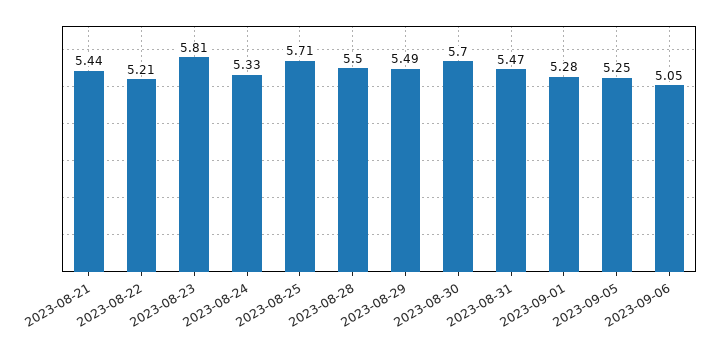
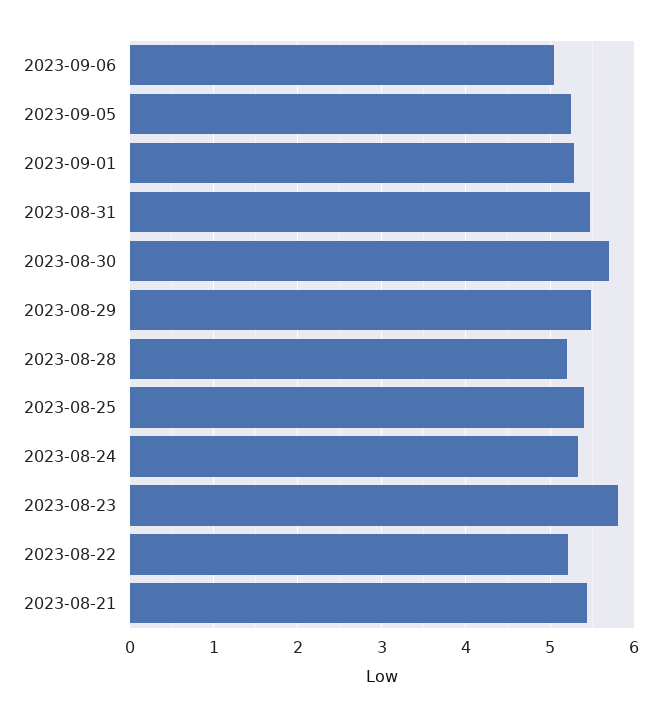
2023-08-25: 5.71 -> 5.4
2023-08-28: 5.5 -> 5.2

